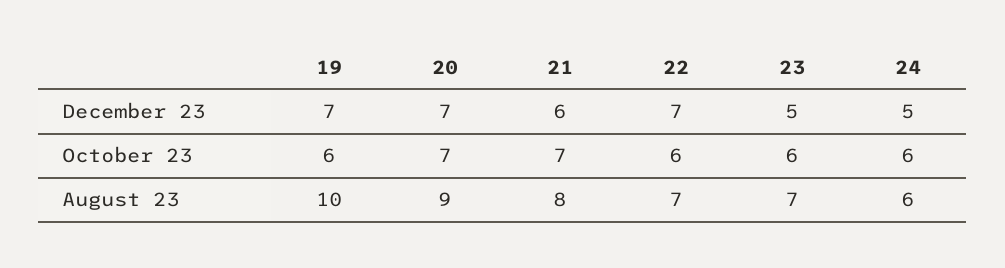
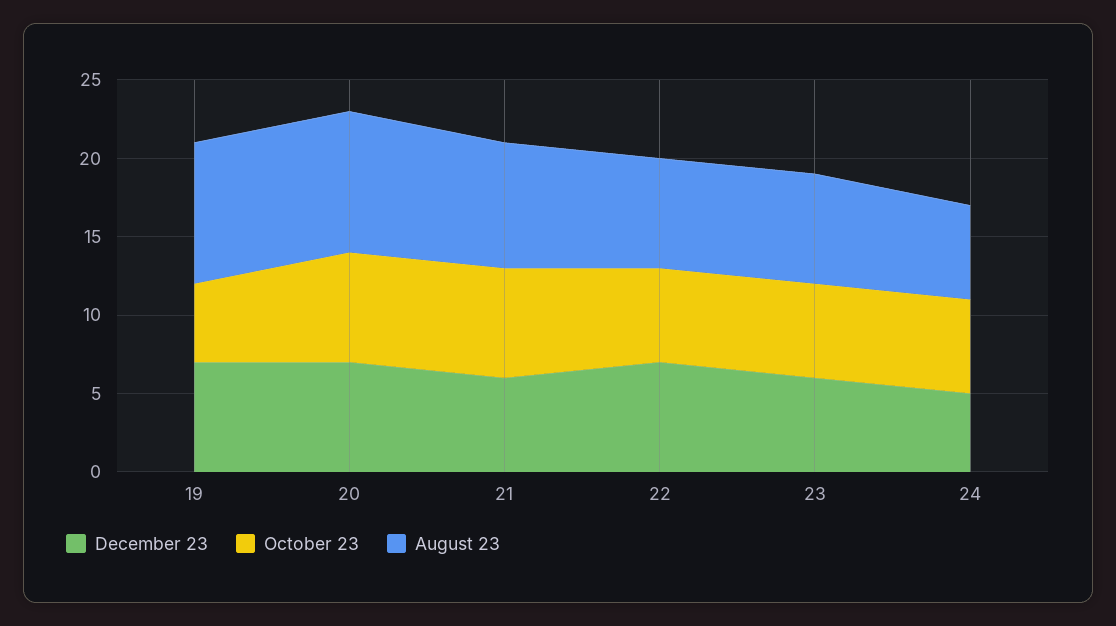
December 23, 23: 5 -> 6
October 23, 19: 6 -> 5
August 23, 19: 10 -> 9

